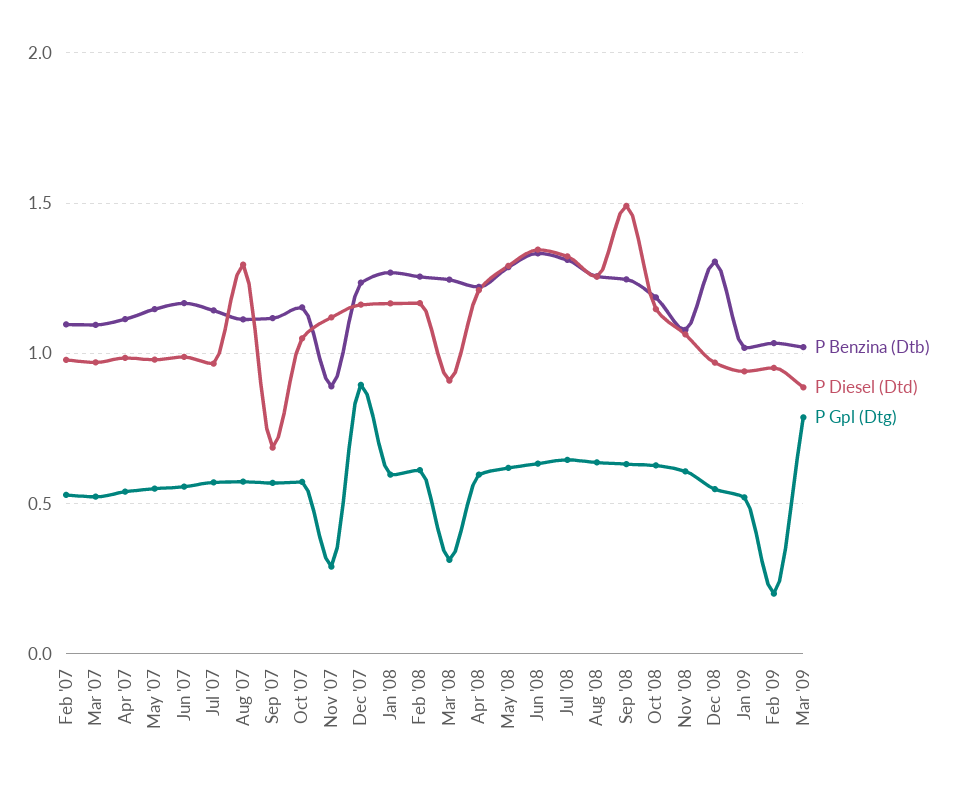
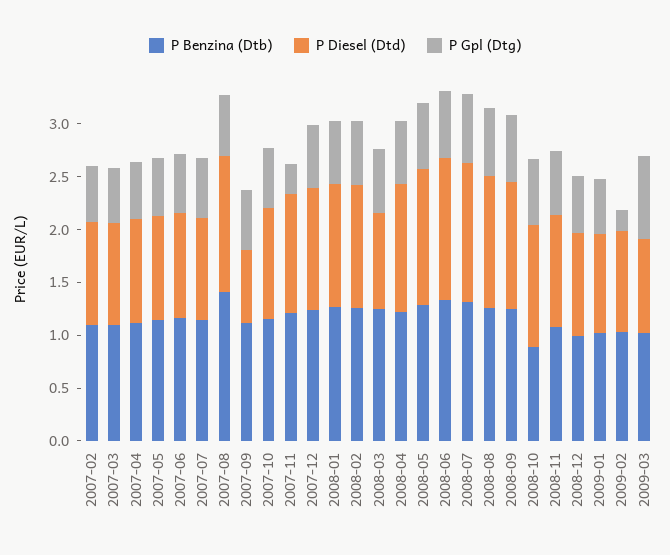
P Benzina (Dtb), Aug '07: 1.1 -> 1.4
P Benzina (Dtb), Nov '07: 0.9 -> 1.2
P Gpl (Dtg), Dec '07: 0.9 -> 0.6
P Gpl (Dtg), Mar '08: 0.3 -> 0.6
P Diesel (Dtd), Sep '08: 1.5 -> 1.2
P Benzina (Dtb), Oct '08: 1.2 -> 0.9
P Benzina (Dtb), Dec '08: 1.3 -> 1

